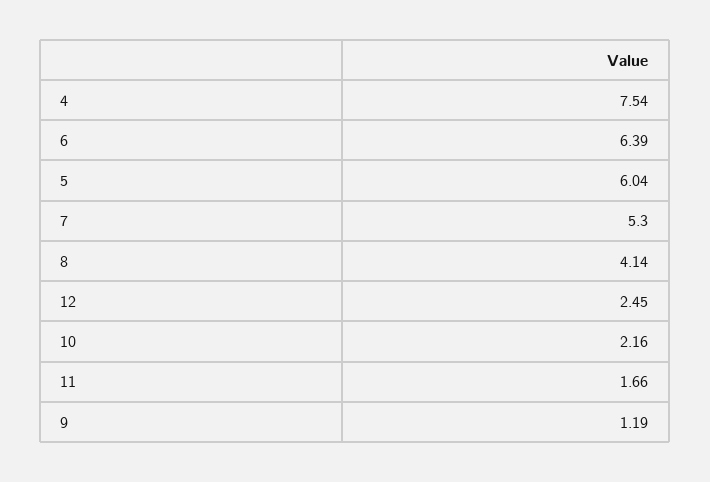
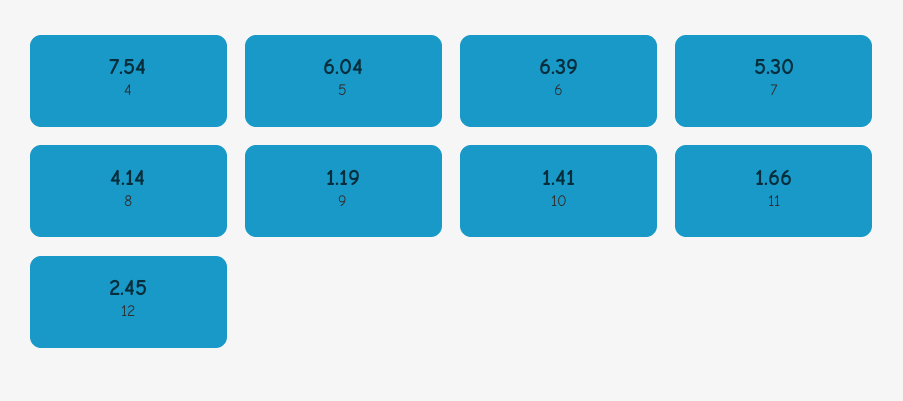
10: 2.16 -> 1.41

